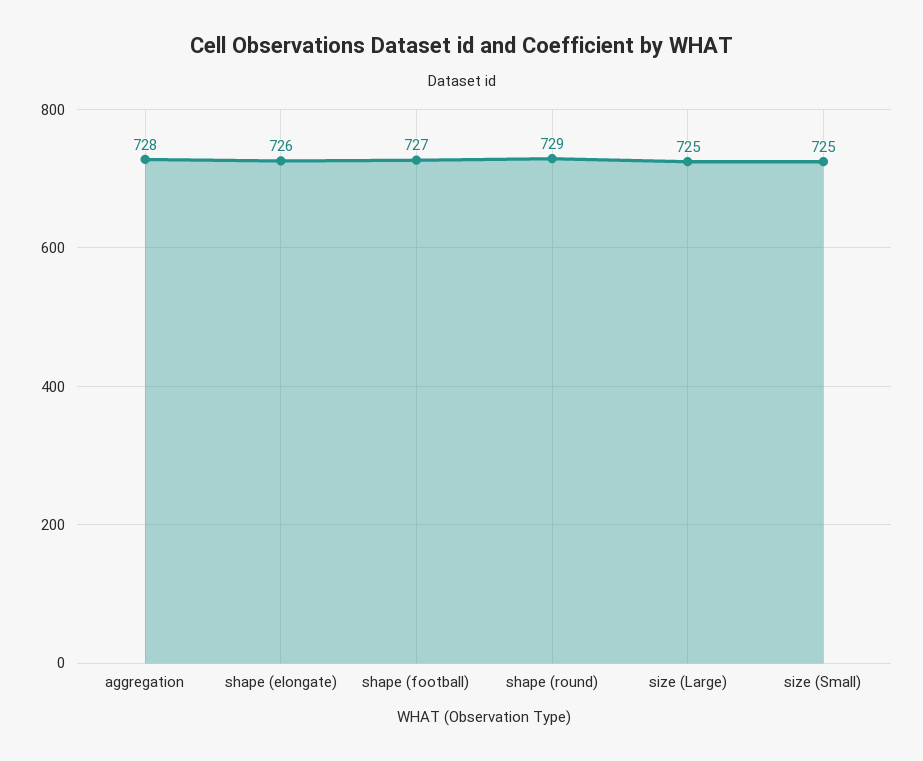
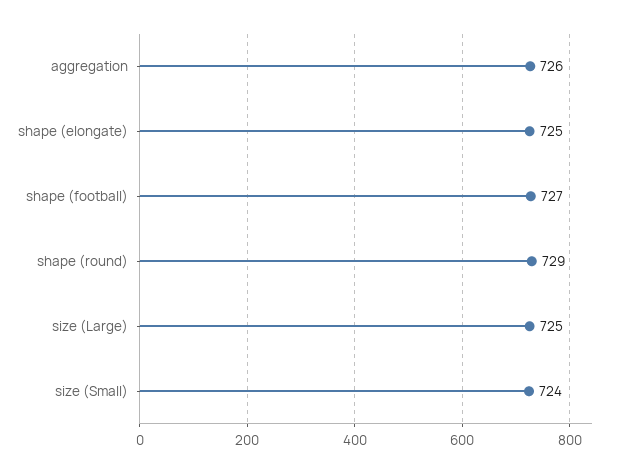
aggregation: 728 -> 726
shape (elongate): 726 -> 725
size (Small): 725 -> 724

